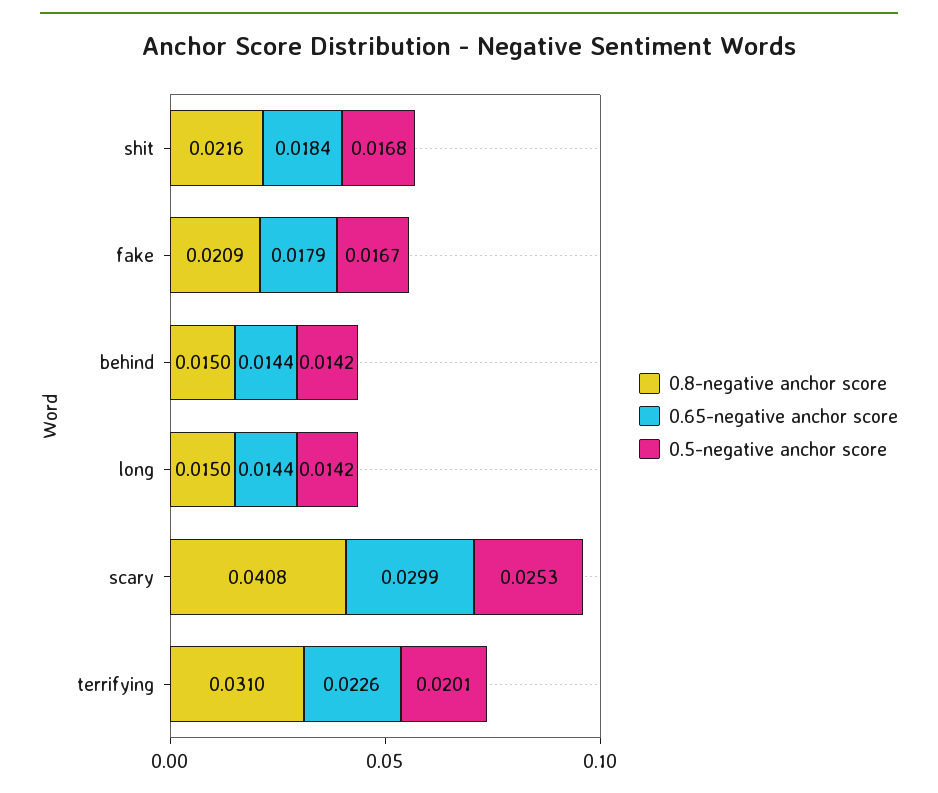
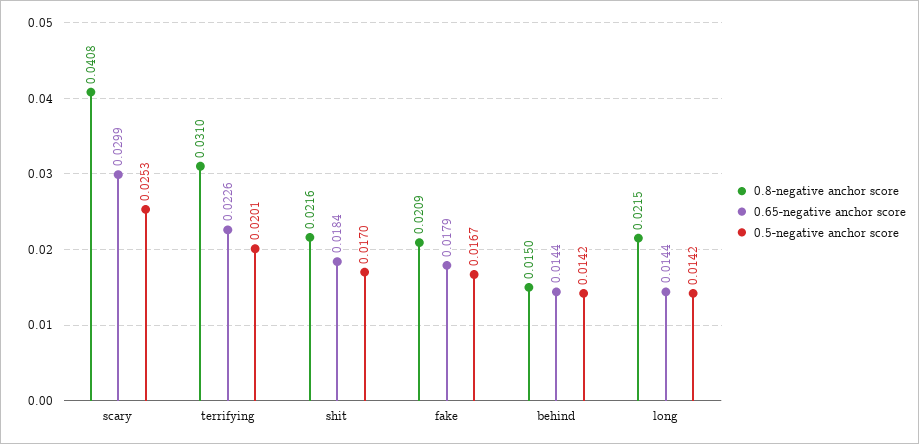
0.5-negative anchor score, shit: 0.0168 -> 0.017
0.8-negative anchor score, long: 0.015 -> 0.0215

